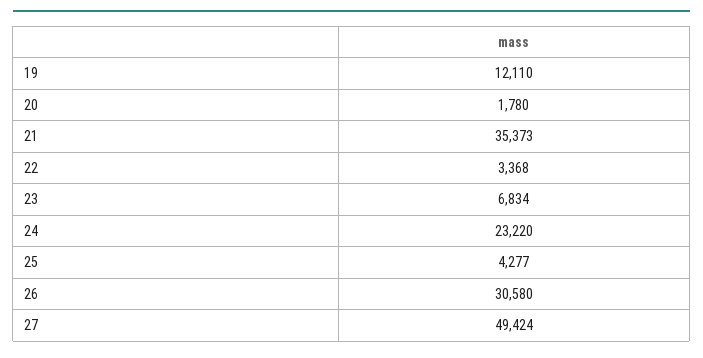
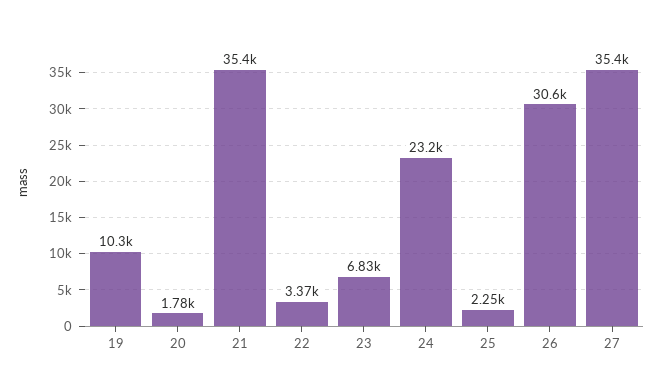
19: 12110 -> 10300
25: 4277 -> 2250
27: 49424 -> 35400

